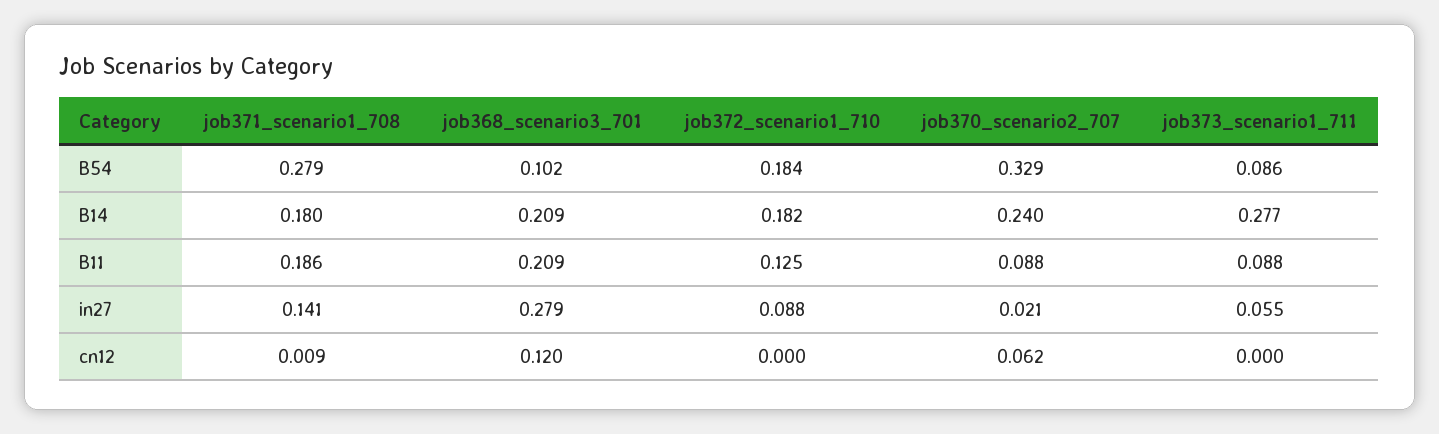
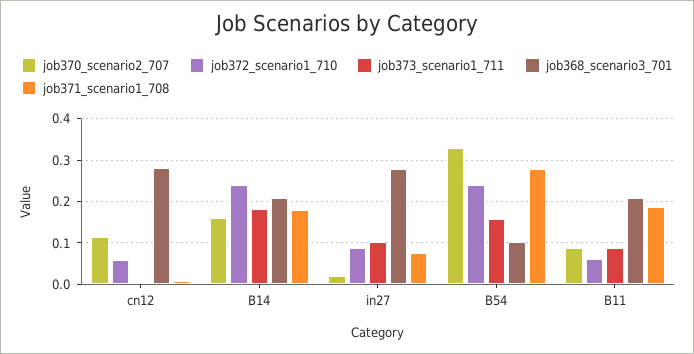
job372_scenario1_710, B54: 0.184 -> 0.24
job373_scenario1_711, B54: 0.086 -> 0.16
job372_scenario1_710, B14: 0.182 -> 0.24
job370_scenario2_707, B14: 0.24 -> 0.16
job373_scenario1_711, B14: 0.277 -> 0.18
job372_scenario1_710, B11: 0.125 -> 0.06
job371_scenario1_708, in27: 0.141 -> 0.08
job373_scenario1_711, in27: 0.055 -> 0.1
job368_scenario3_701, cn12: 0.12 -> 0.28
job372_scenario1_710, cn12: 0 -> 0.06
job370_scenario2_707, cn12: 0.062 -> 0.12

